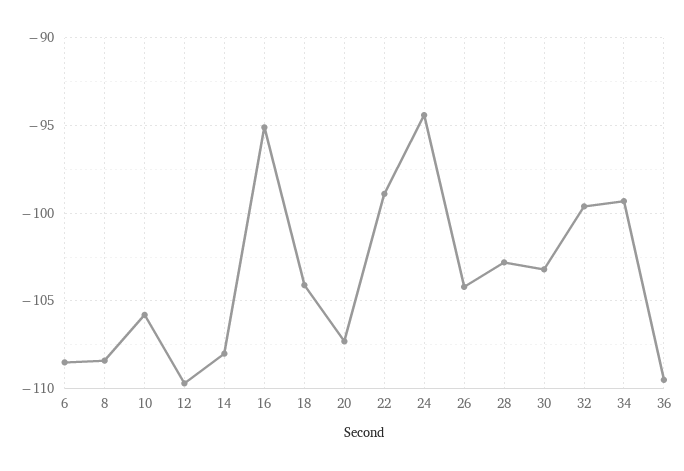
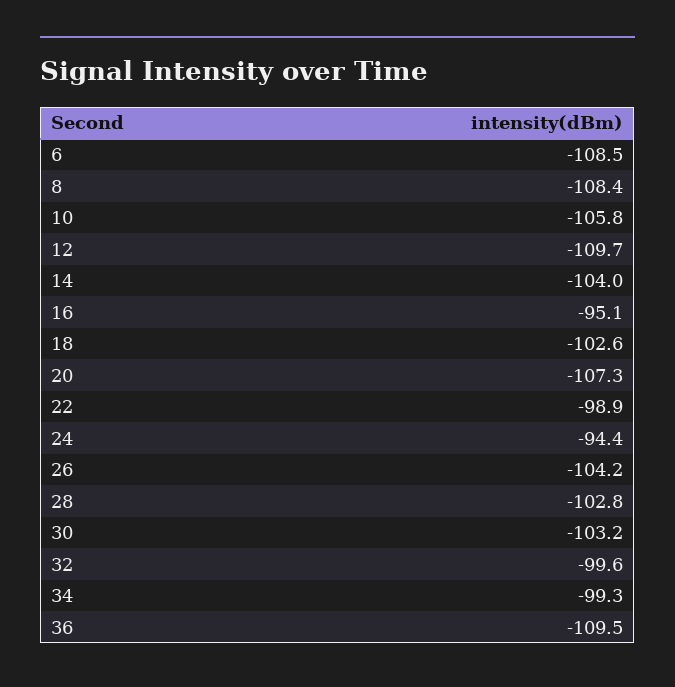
14: -108 -> -104
18: -104 -> -102.6

